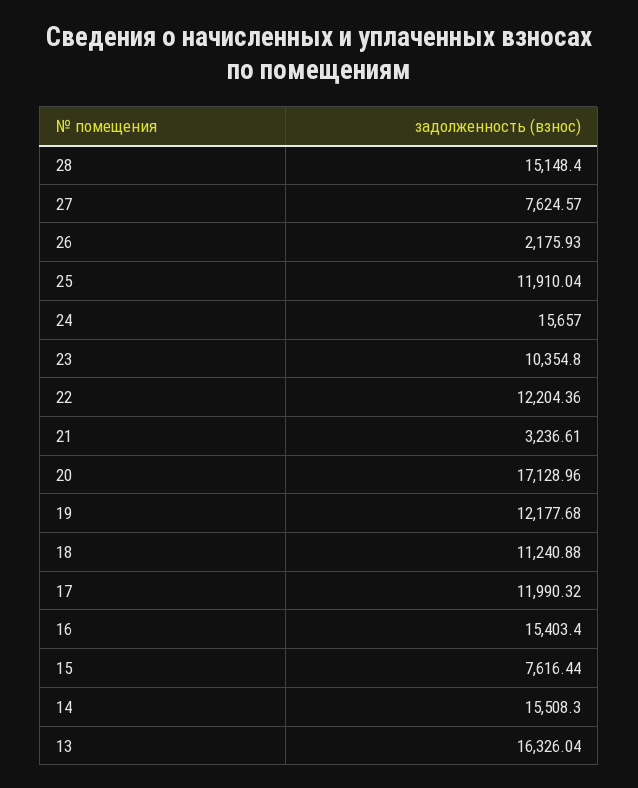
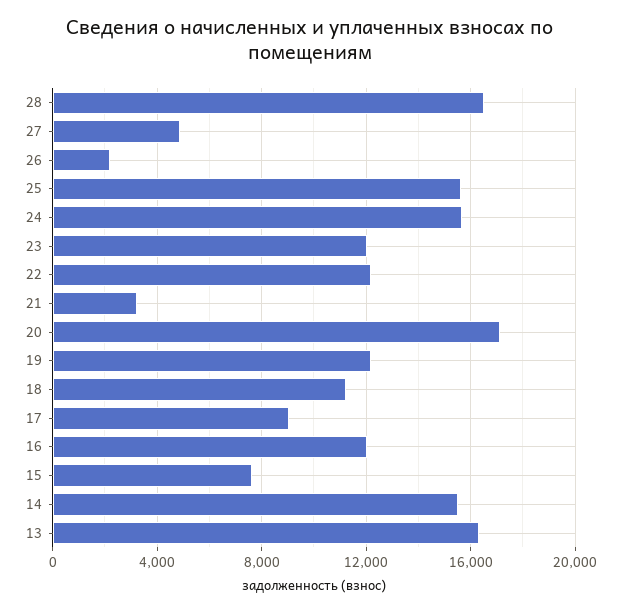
28: 15148.4 -> 16500
27: 7624.57 -> 5000
25: 11910.04 -> 15500
23: 10354.8 -> 12000
17: 11990.32 -> 9000
16: 15403.4 -> 12000

